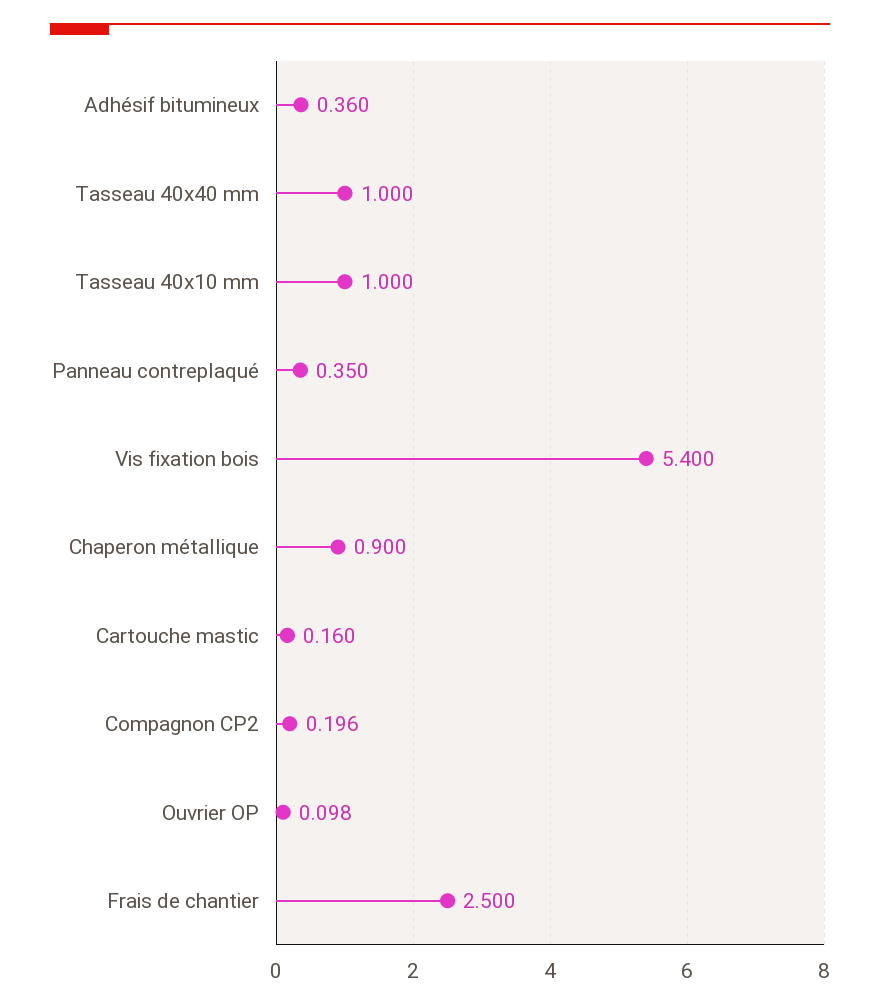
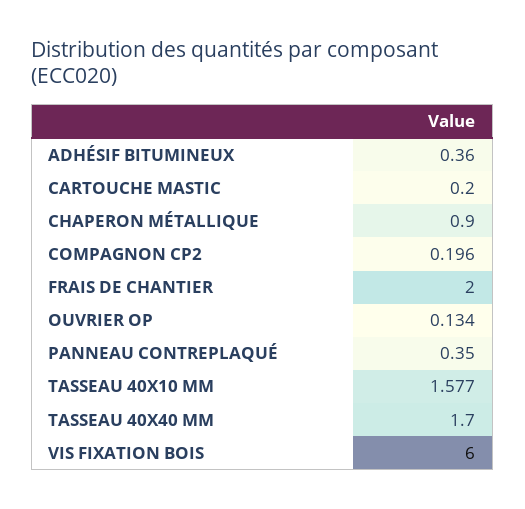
Tasseau 40x40 mm: 1 -> 1.7
Tasseau 40x10 mm: 1 -> 1.577
Vis fixation bois: 5.4 -> 6
Cartouche mastic: 0.16 -> 0.2
Ouvrier OP: 0.098 -> 0.134
Frais de chantier: 2.5 -> 2

